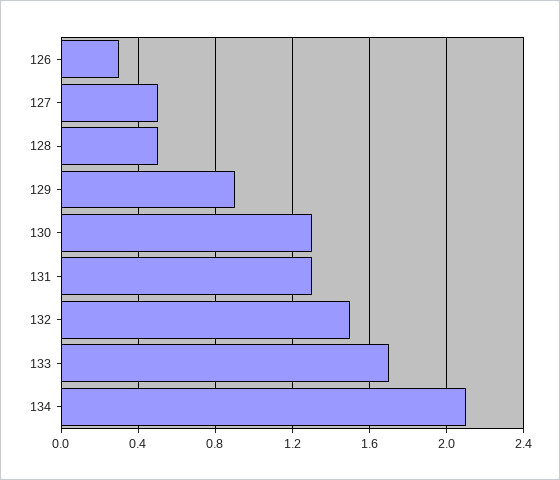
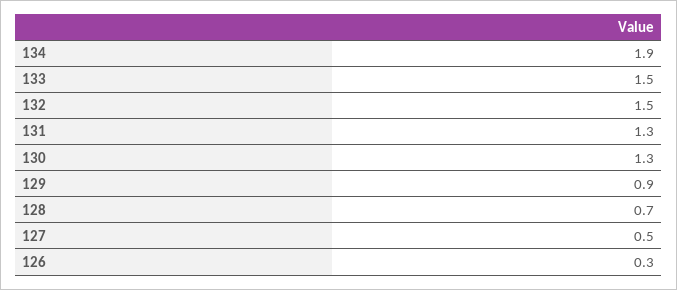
128: 0.5 -> 0.7
133: 1.7 -> 1.5
134: 2.1 -> 1.9

